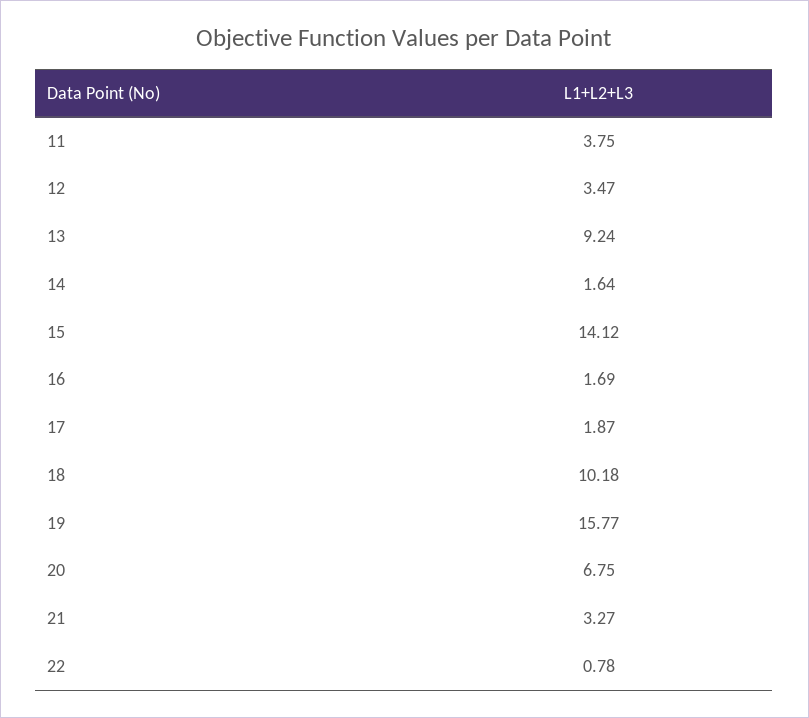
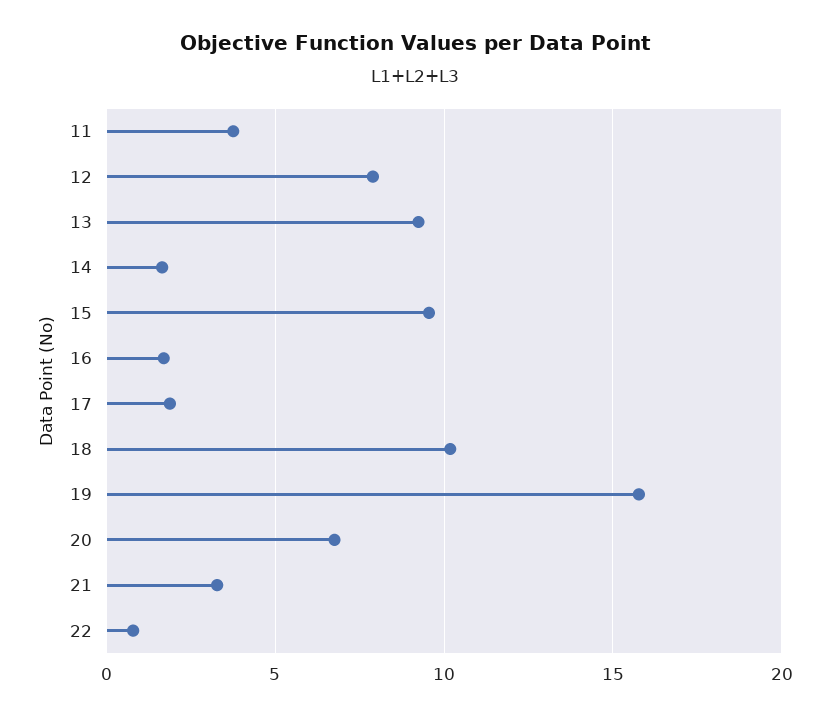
12: 3.47 -> 8
15: 14.12 -> 9.5

